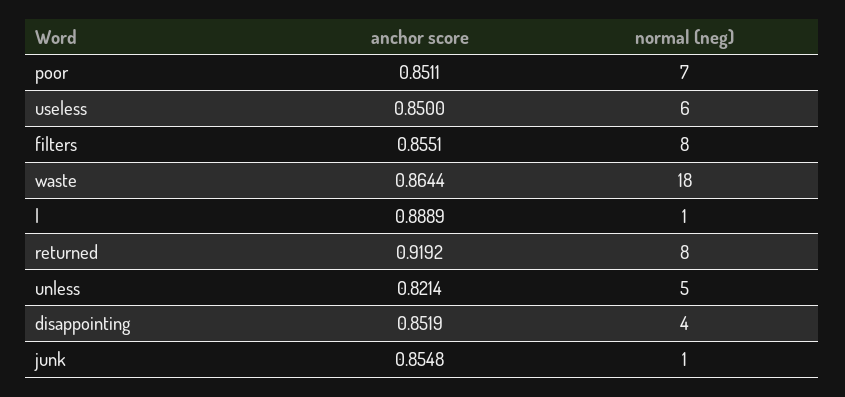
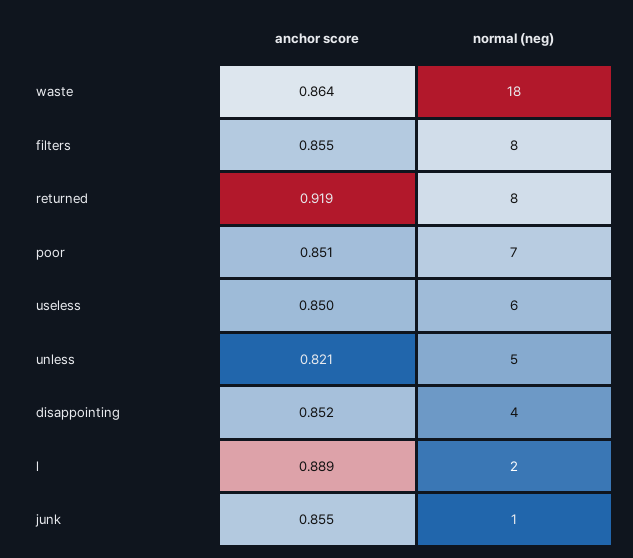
normal (neg), l: 1 -> 2

